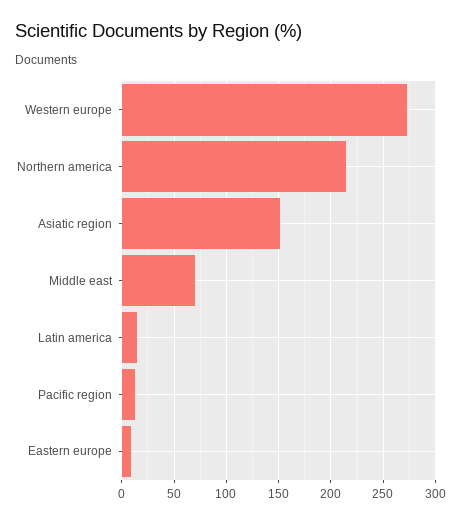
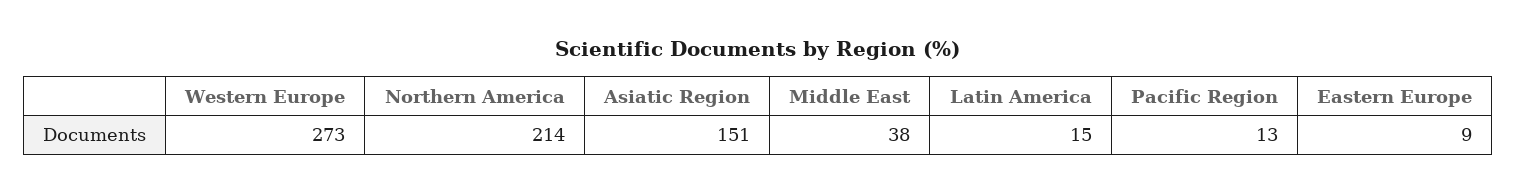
Middle east: 70 -> 38

